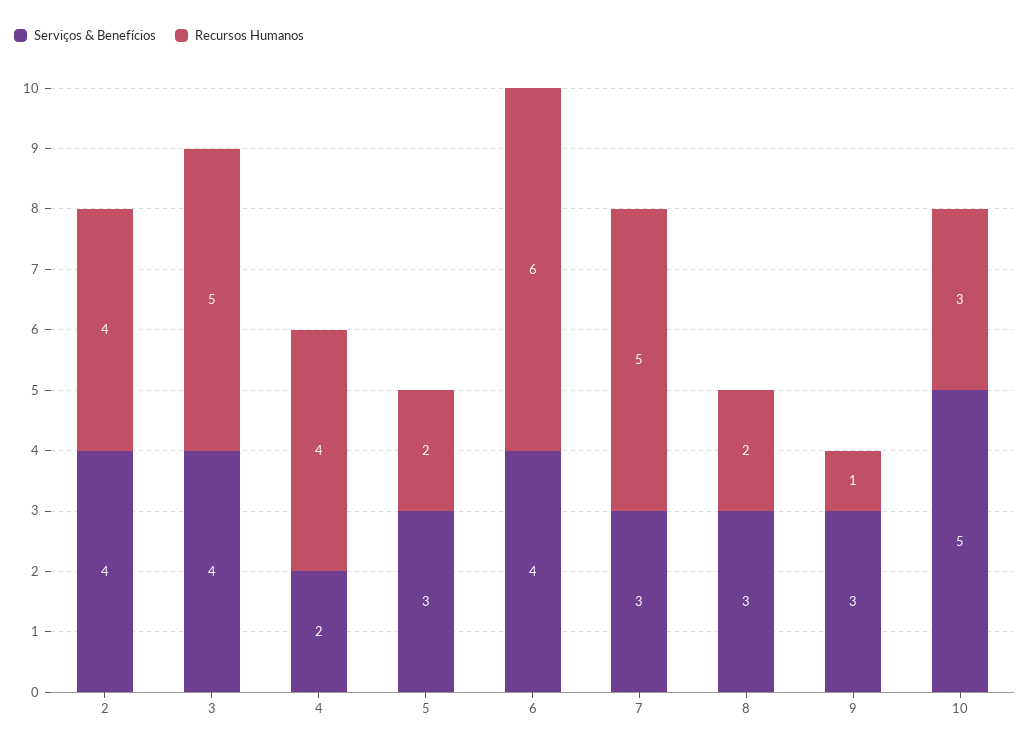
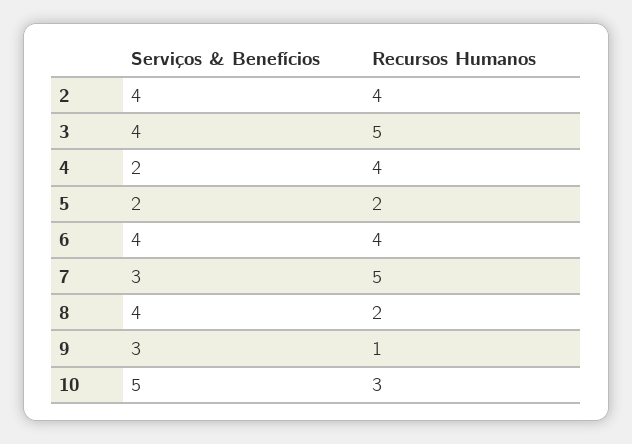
Serviços & Benefícios, 5: 3 -> 2
Recursos Humanos, 6: 6 -> 4
Serviços & Benefícios, 8: 3 -> 4

